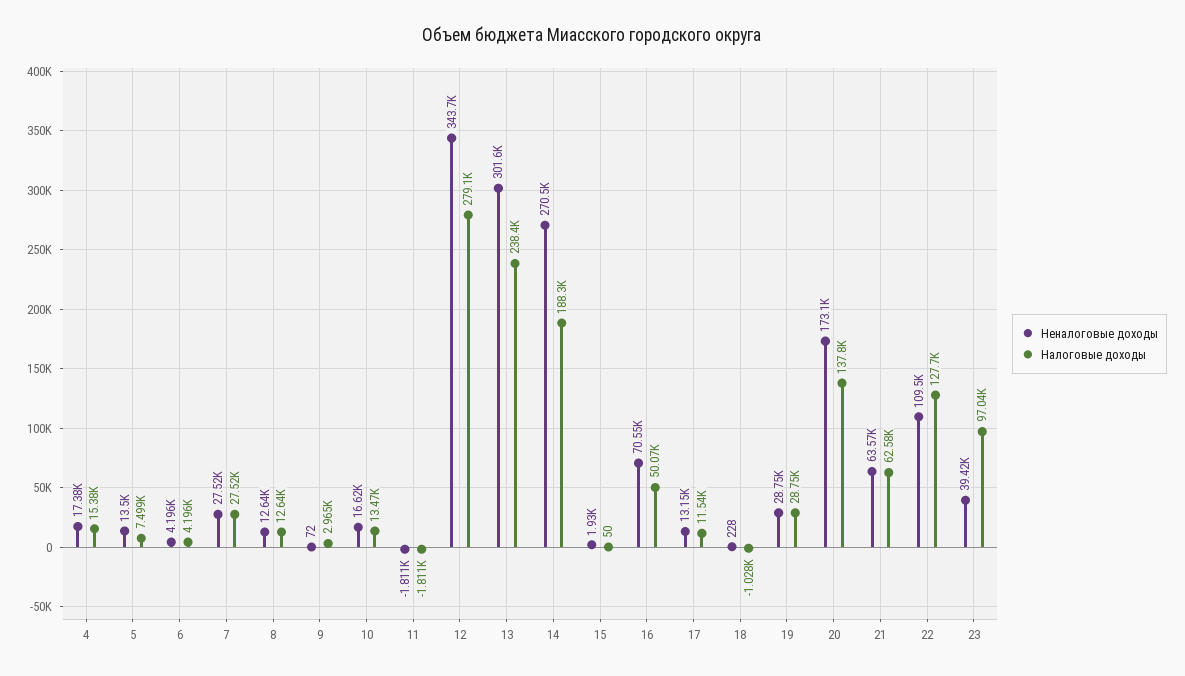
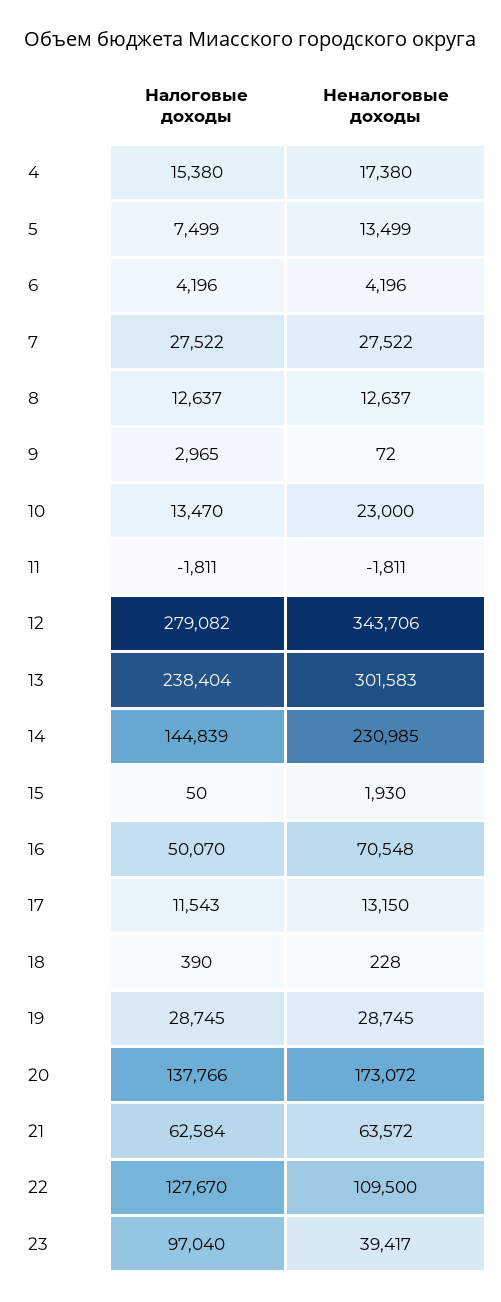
Неналоговые доходы, 10: 16620 -> 23000
Неналоговые доходы, 14: 270500 -> 230985
Налоговые доходы, 14: 188300 -> 144839
Налоговые доходы, 18: -1028 -> 390

